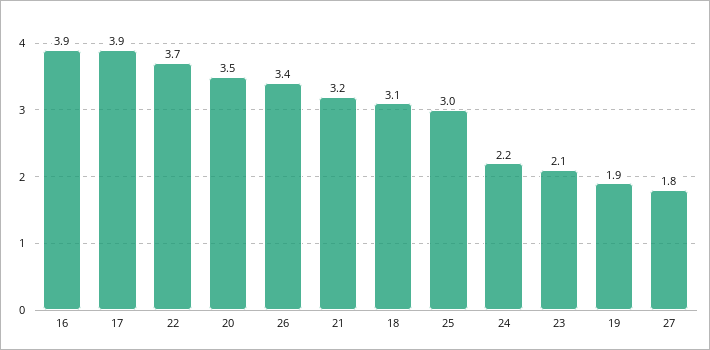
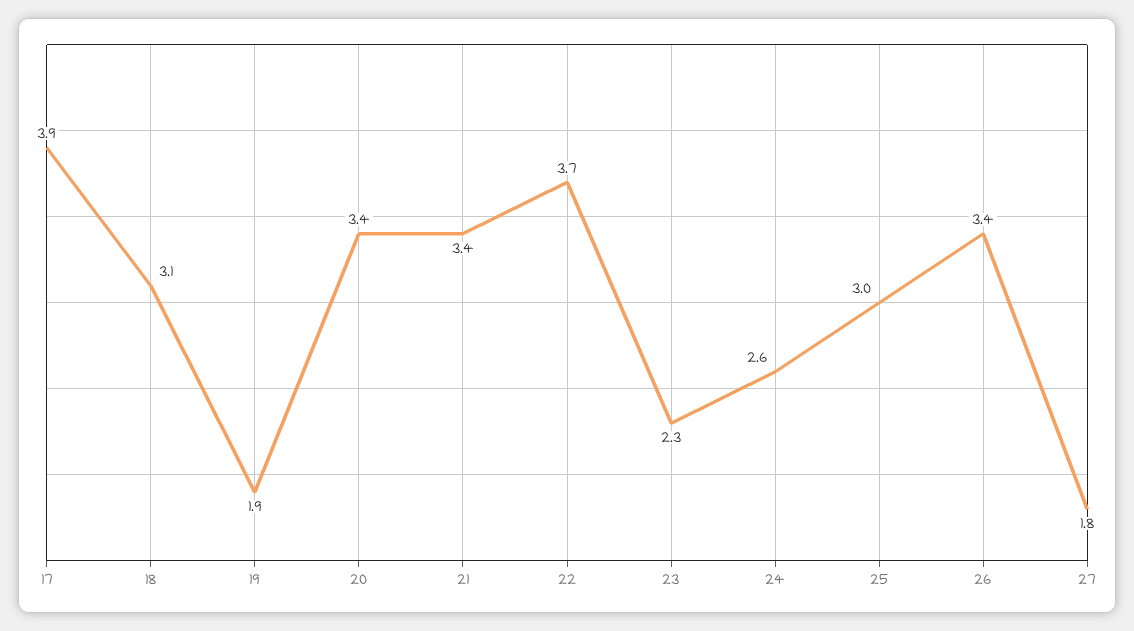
16: 3.9 -> none
20: 3.5 -> 3.4
21: 3.2 -> 3.4
24: 2.2 -> 2.6
23: 2.1 -> 2.3

